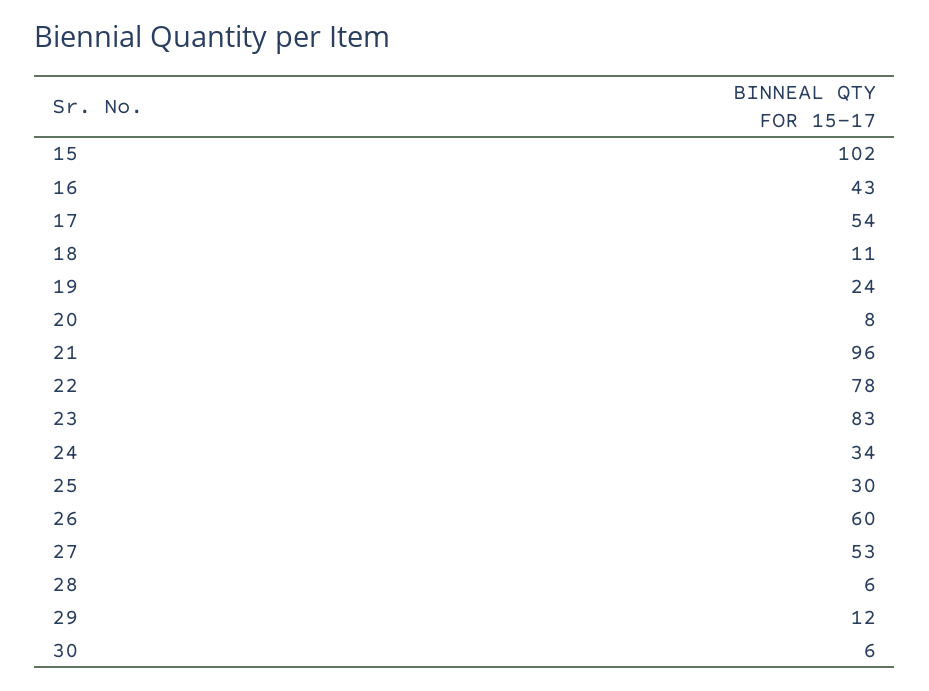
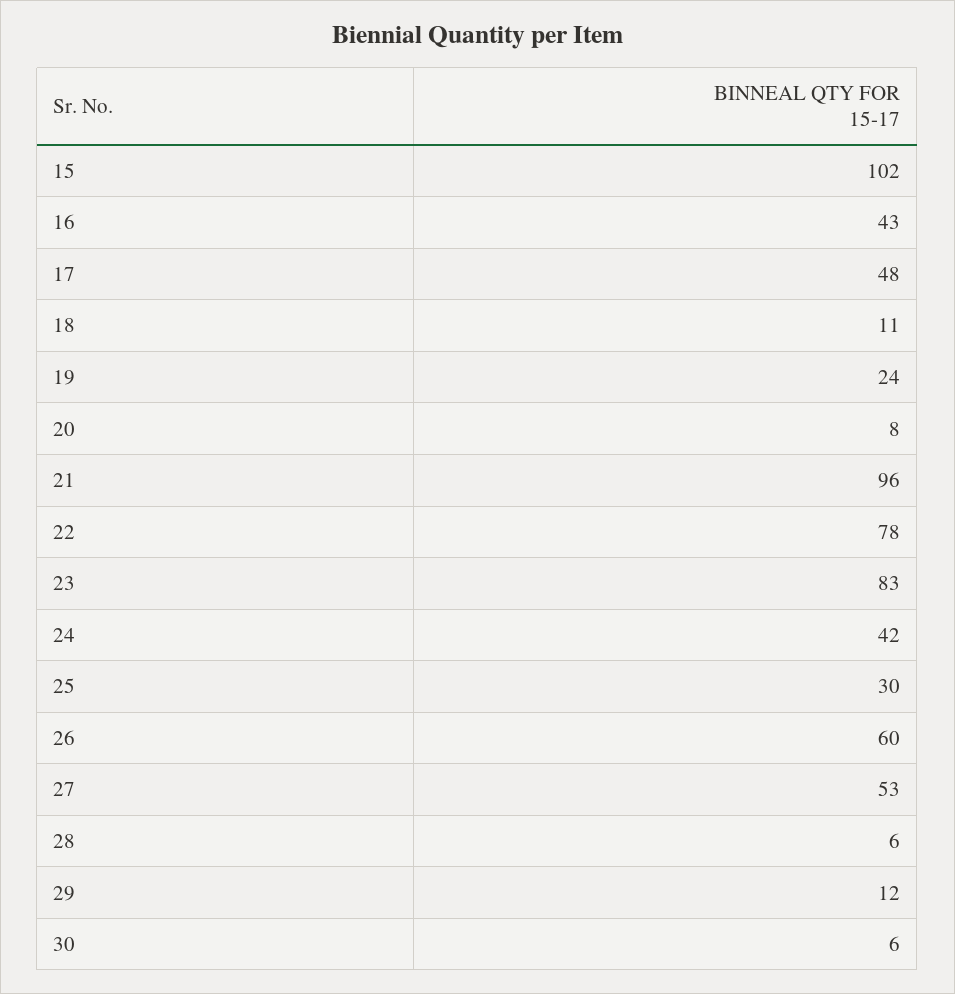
17: 54 -> 48
24: 34 -> 42

